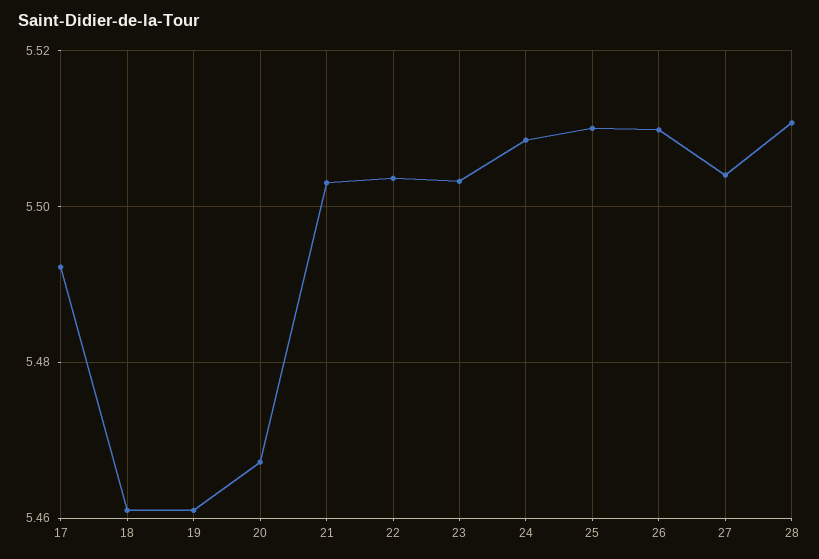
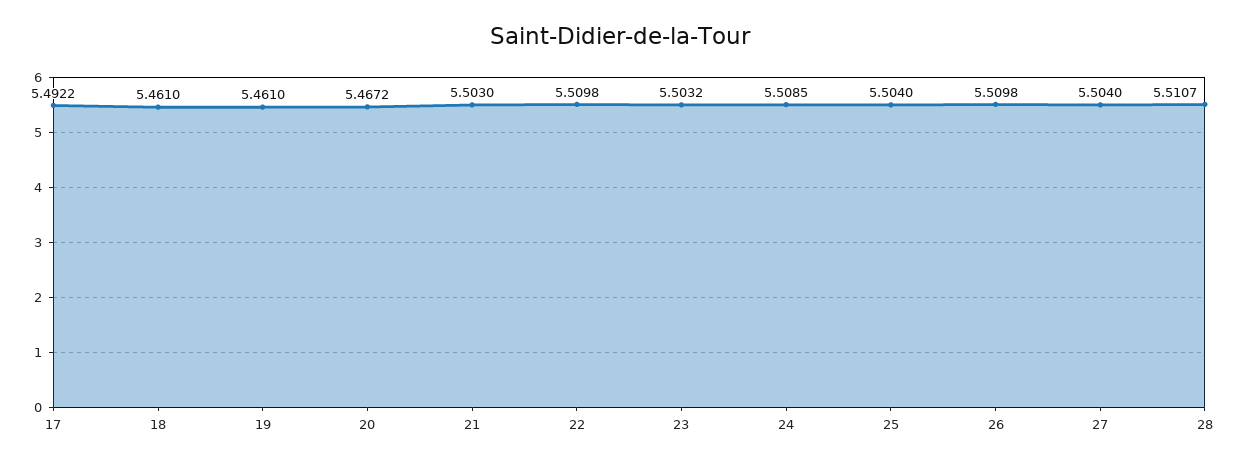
22: 5.504 -> 5.5098
25: 5.51 -> 5.504

